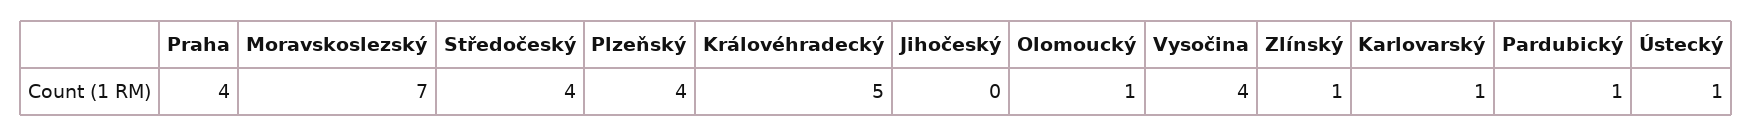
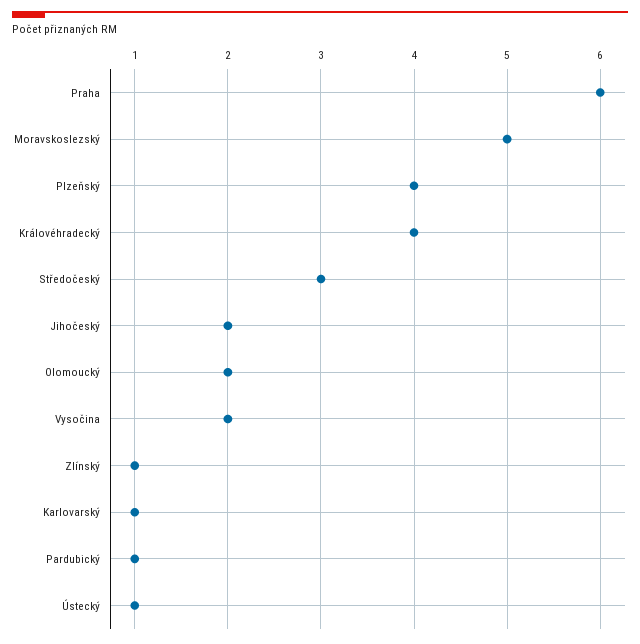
Praha: 4 -> 6
Moravskoslezský: 7 -> 5
Středočeský: 4 -> 3
Královéhradecký: 5 -> 4
Jihočeský: 0 -> 2
Olomoucký: 1 -> 2
Vysočina: 4 -> 2

